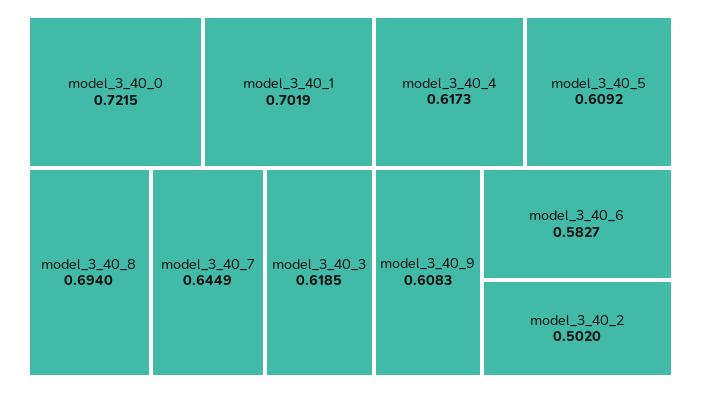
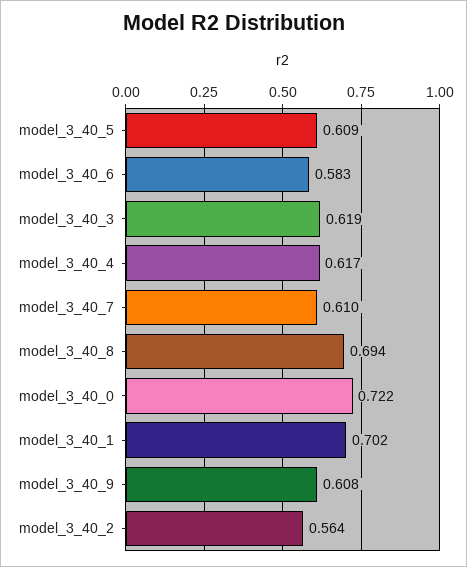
model_3_40_7: 0.6449 -> 0.61
model_3_40_2: 0.502 -> 0.564

